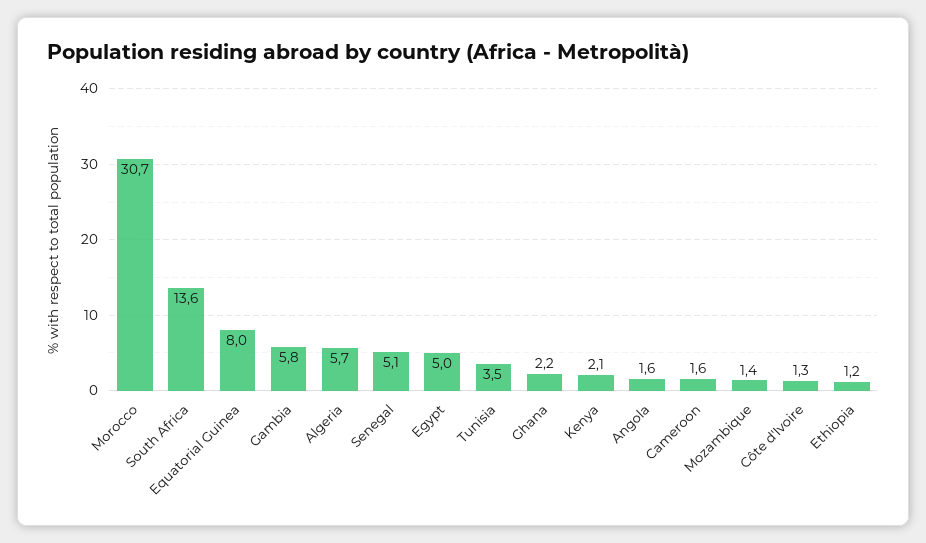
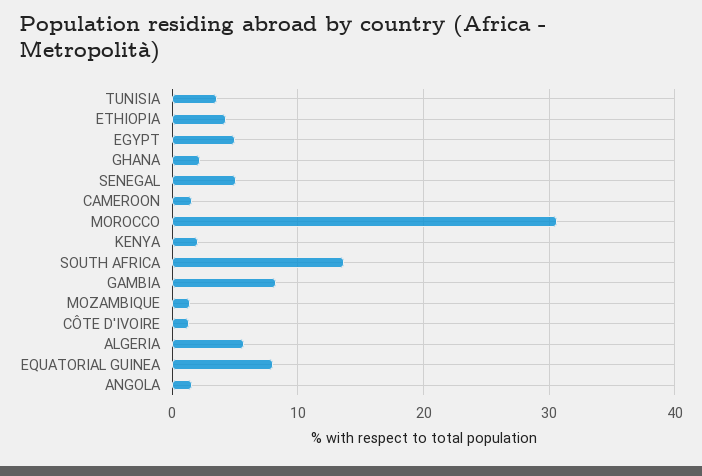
Gambia: 5.8 -> 8
Ethiopia: 1.2 -> 4

